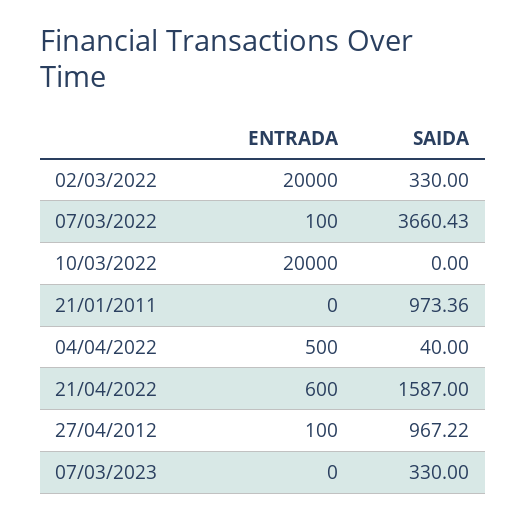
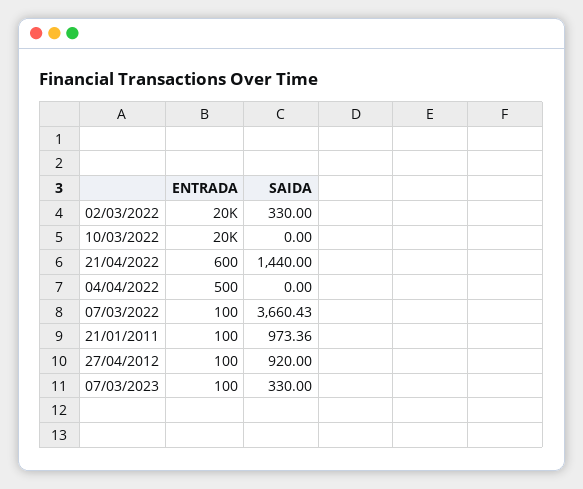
ENTRADA, 21/01/2011: 0 -> 100
SAIDA, 04/04/2022: 40 -> 0
SAIDA, 21/04/2022: 1587 -> 1440
SAIDA, 27/04/2012: 967.22 -> 920
ENTRADA, 07/03/2023: 0 -> 100

